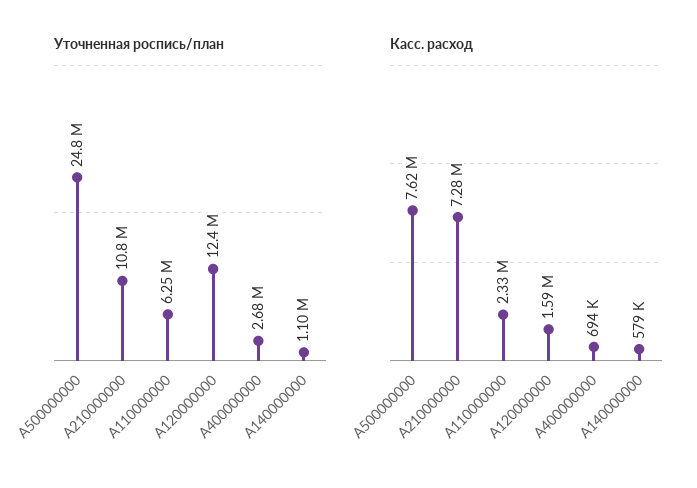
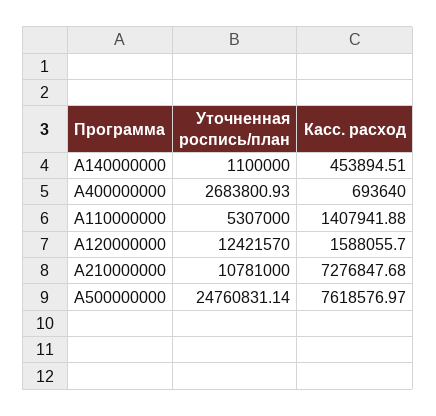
Уточненная роспись/план, A110000000: 6250000 -> 5307000
Касс. расход, A110000000: 2330000 -> 1407941.88
Касс. расход, A140000000: 579000 -> 453894.51

